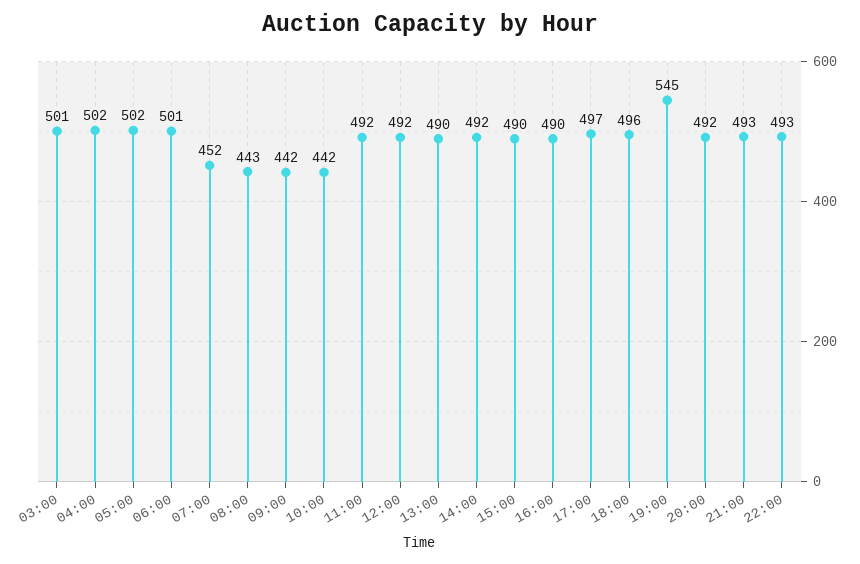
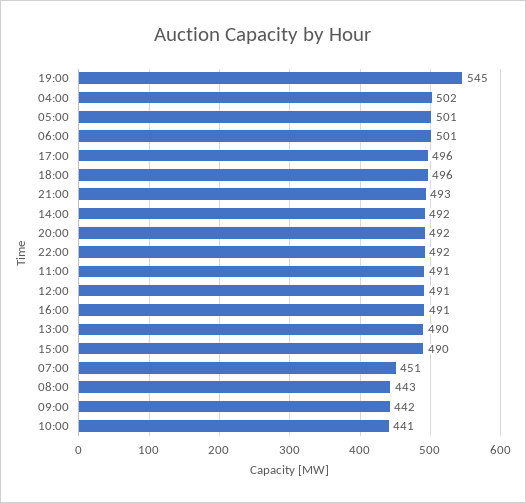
03:00: 501 -> none
05:00: 502 -> 501
07:00: 452 -> 451
10:00: 442 -> 441
11:00: 492 -> 491
12:00: 492 -> 491
16:00: 490 -> 491
17:00: 497 -> 496
22:00: 493 -> 492

